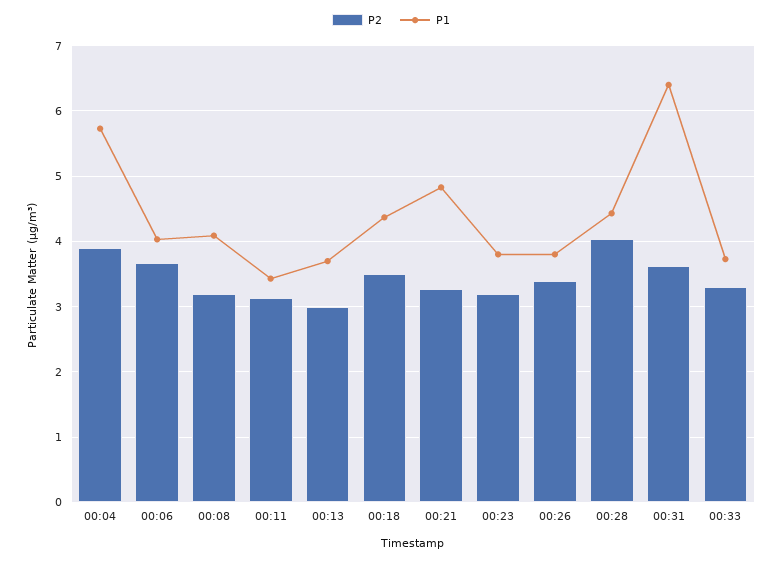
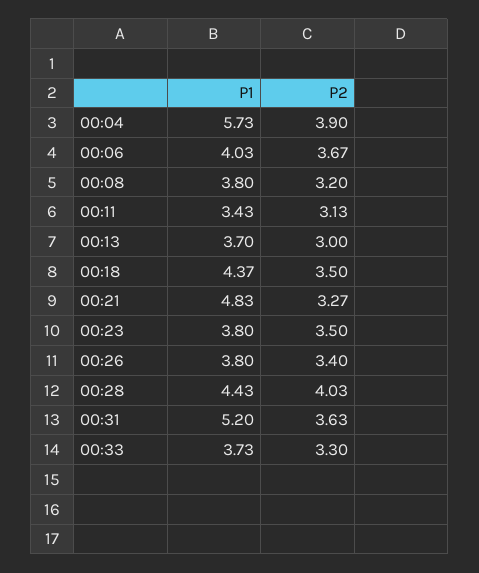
P1, 00:08: 4.1 -> 3.8
P2, 00:23: 3.2 -> 3.5
P1, 00:31: 6.4 -> 5.2

